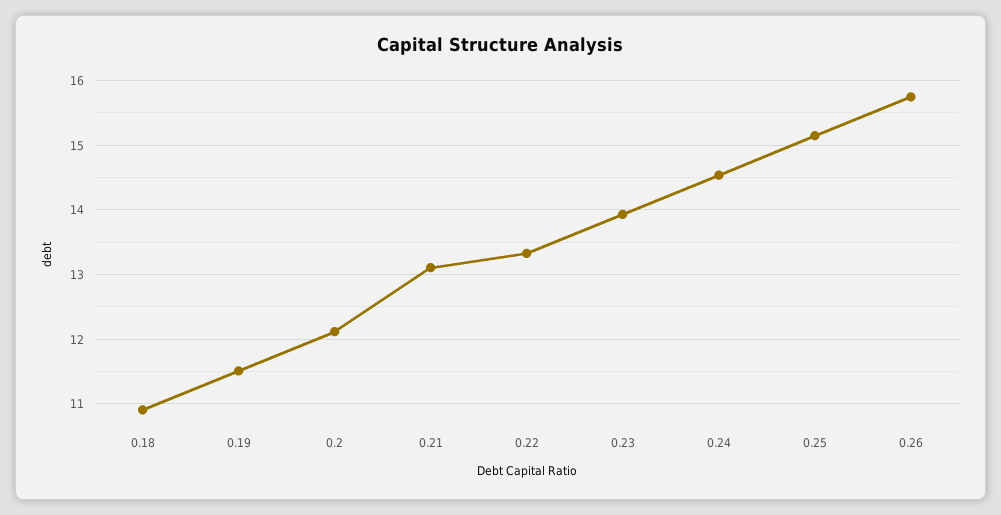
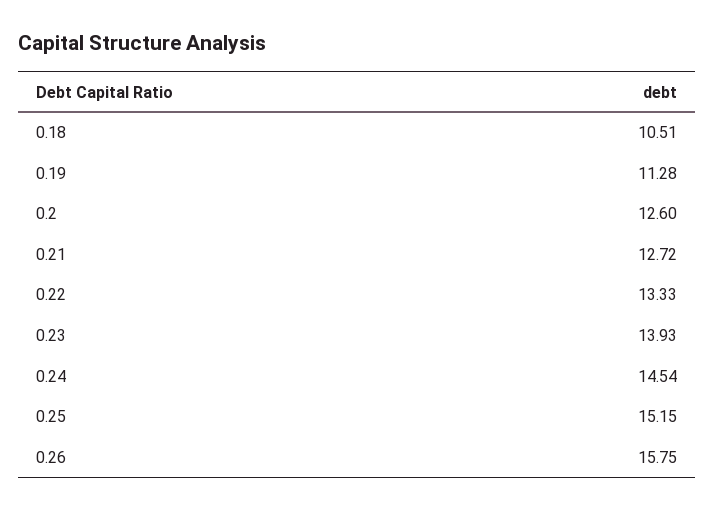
0.18: 10.9 -> 10.51
0.19: 11.5 -> 11.28
0.2: 12.1 -> 12.6
0.21: 13.1 -> 12.72

